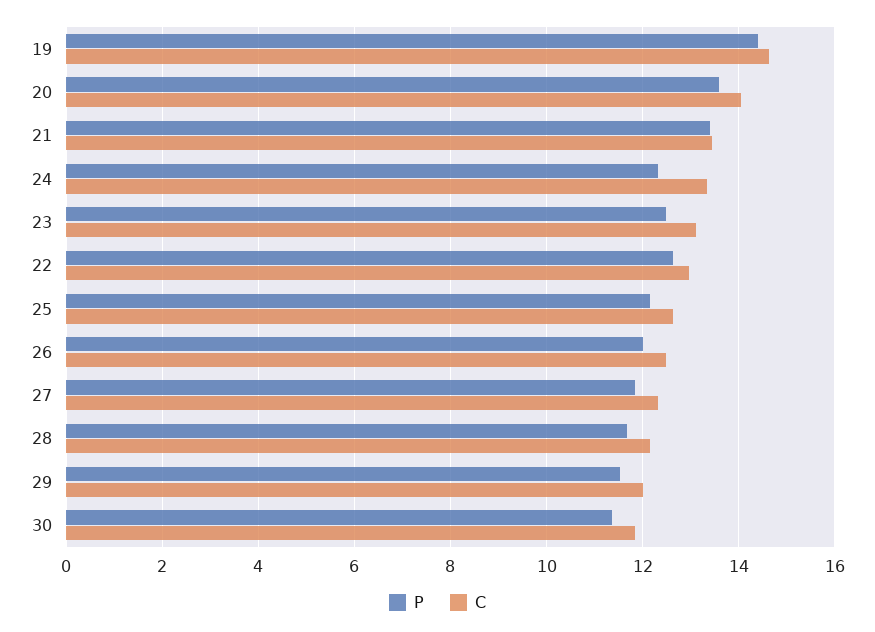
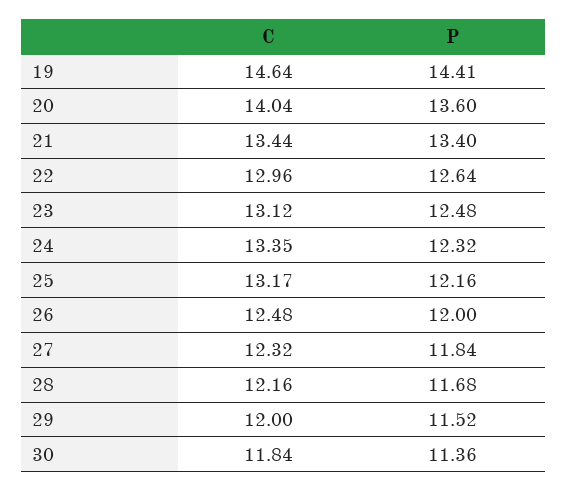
C, 25: 12.6 -> 13.17

